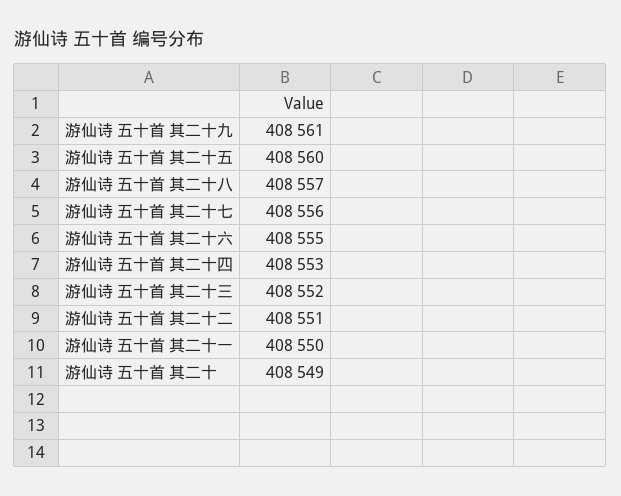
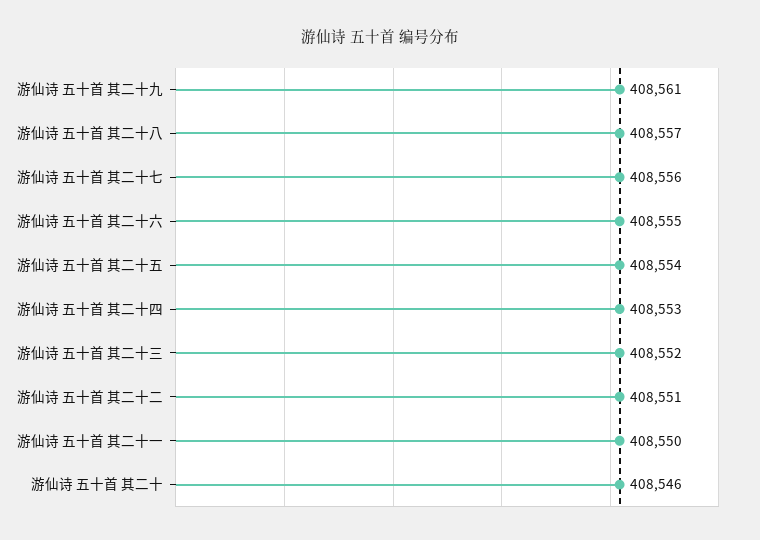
游仙诗 五十首 其二十五: 408560 -> 408554
游仙诗 五十首 其二十: 408549 -> 408546

